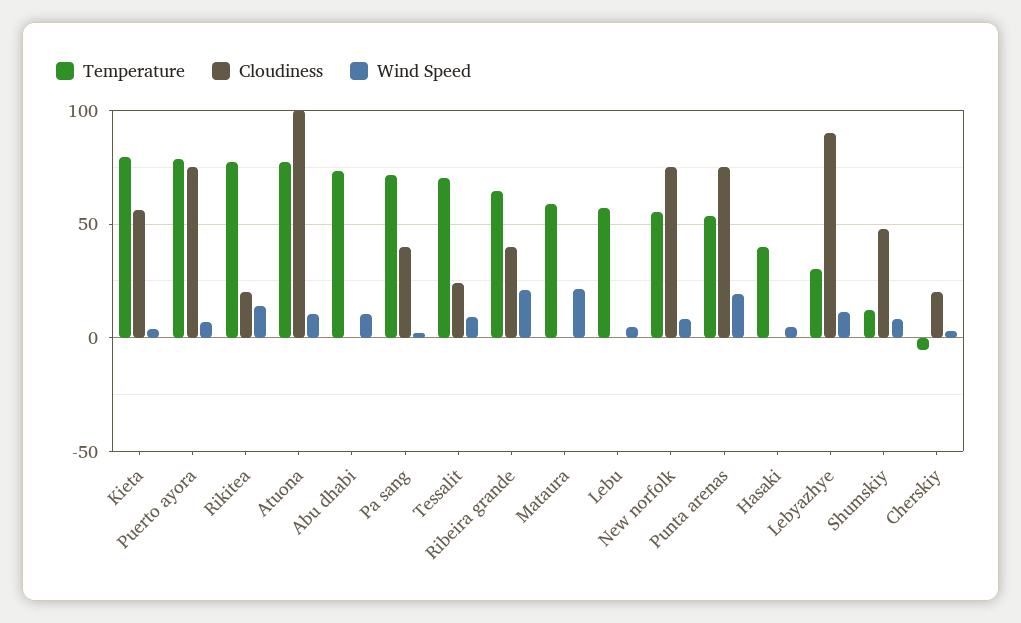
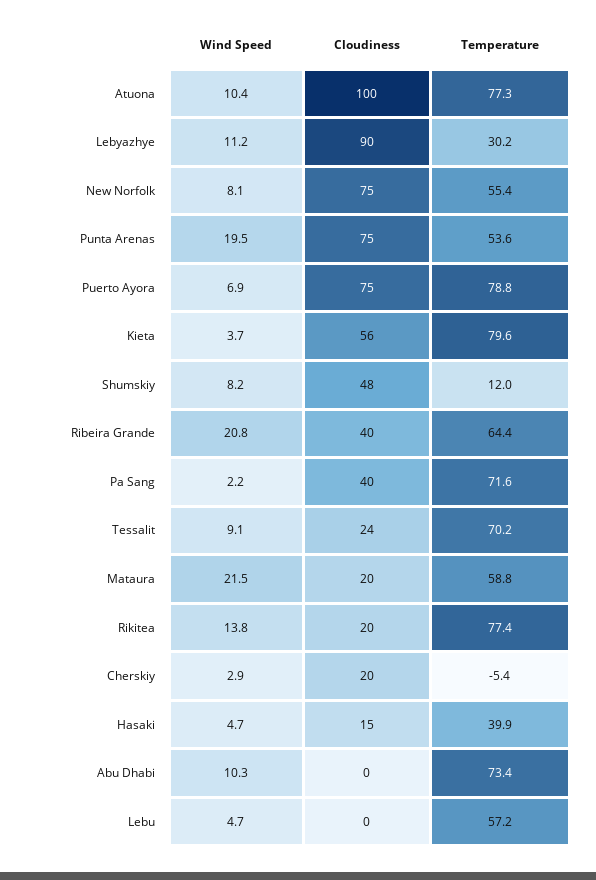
Cloudiness, Mataura: 0 -> 20
Cloudiness, Hasaki: 0 -> 15

